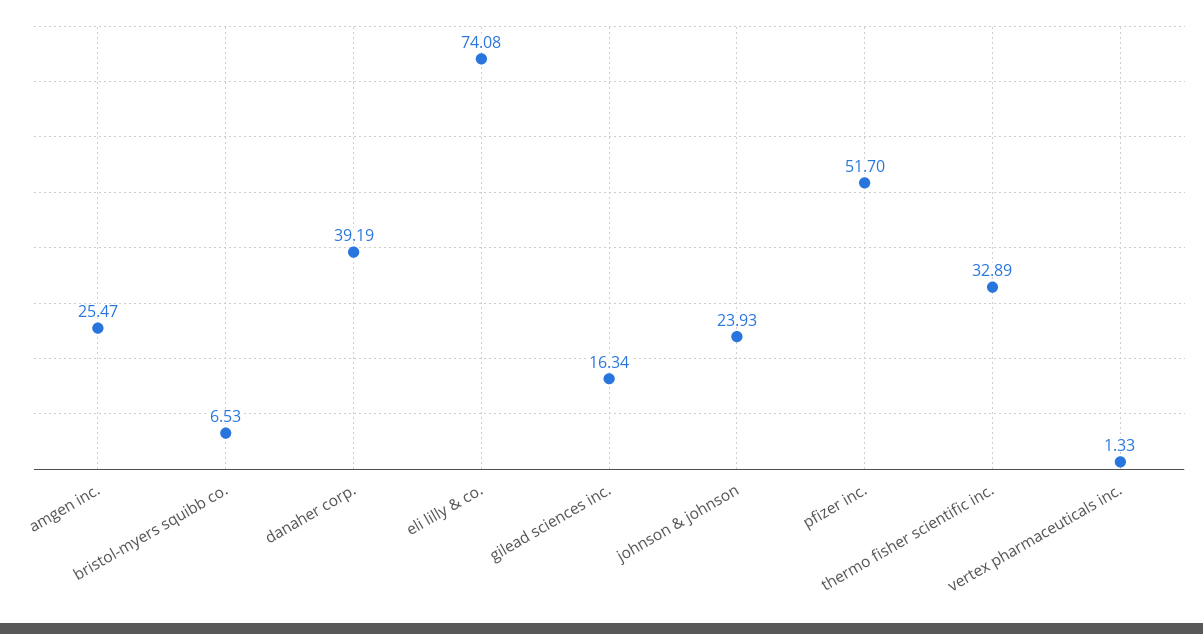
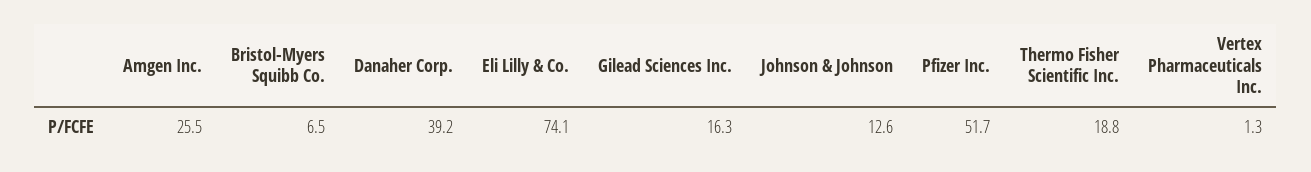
johnson & johnson: 23.93 -> 12.6
thermo fisher scientific inc.: 32.89 -> 18.8

